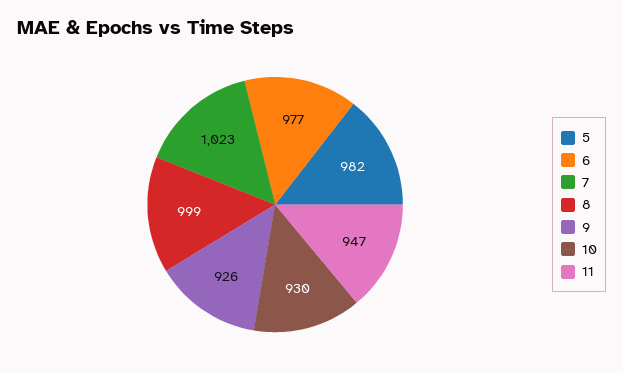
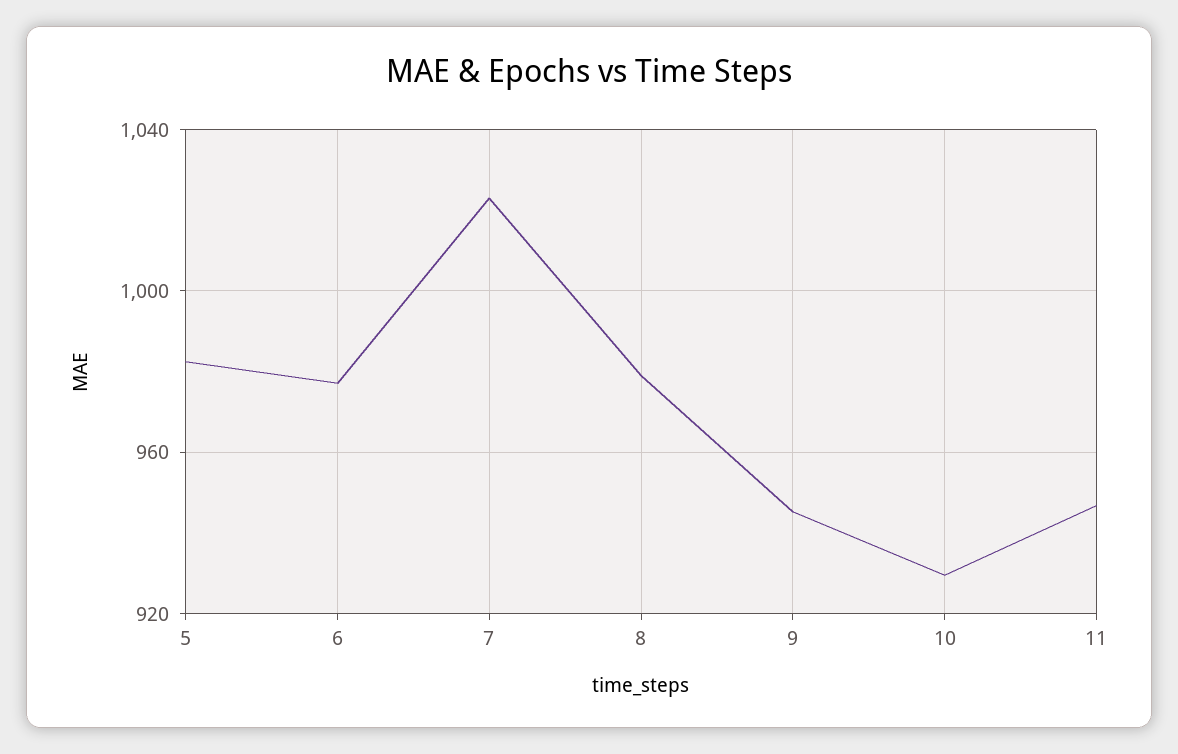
8: 999 -> 980
9: 926 -> 945

